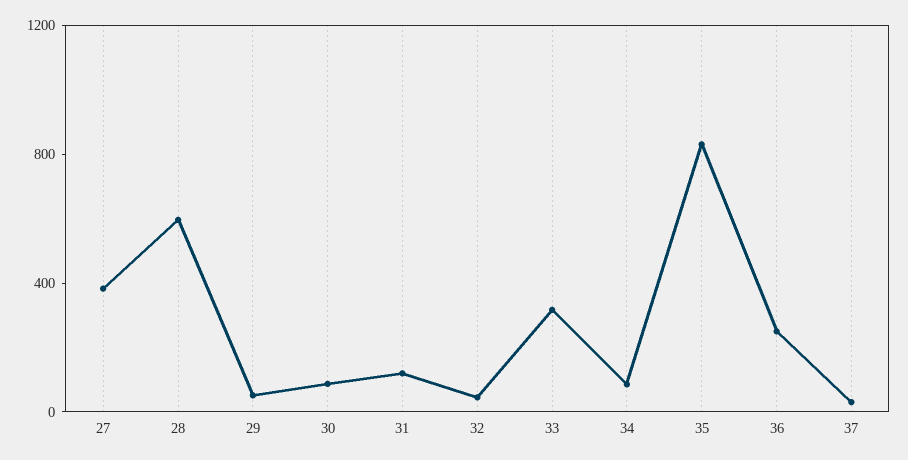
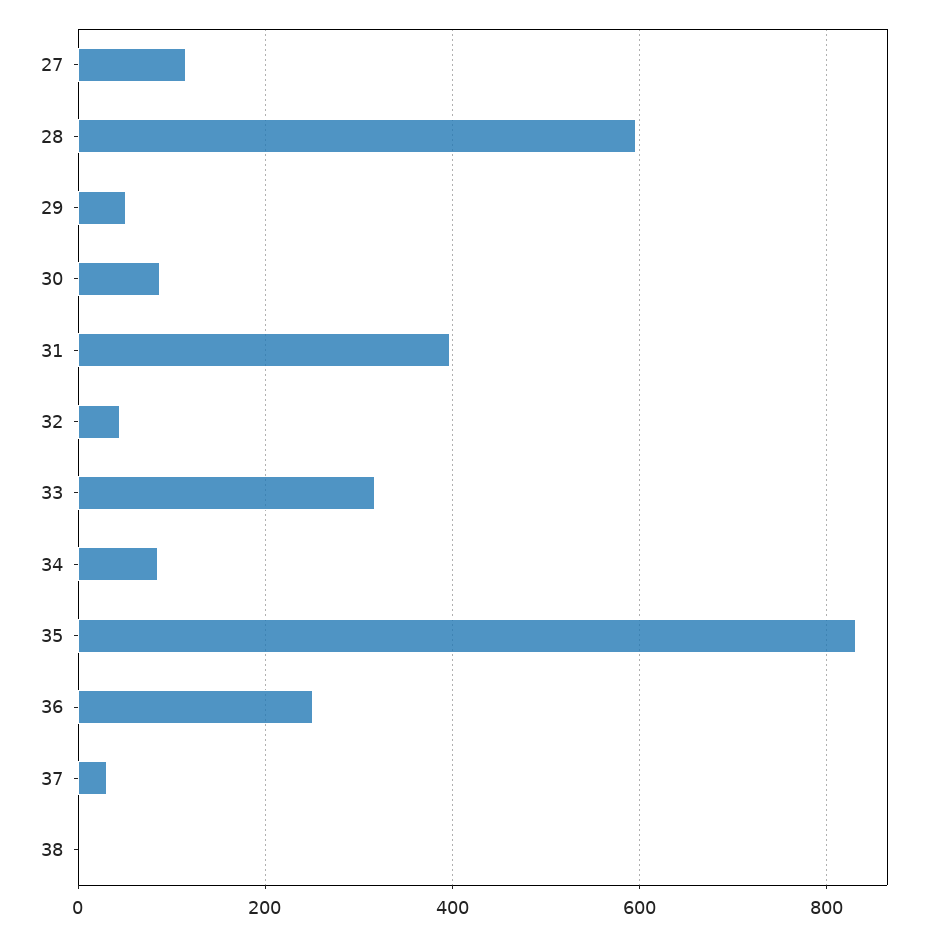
27: 400 -> 120
31: 100 -> 400
38: none -> 0

